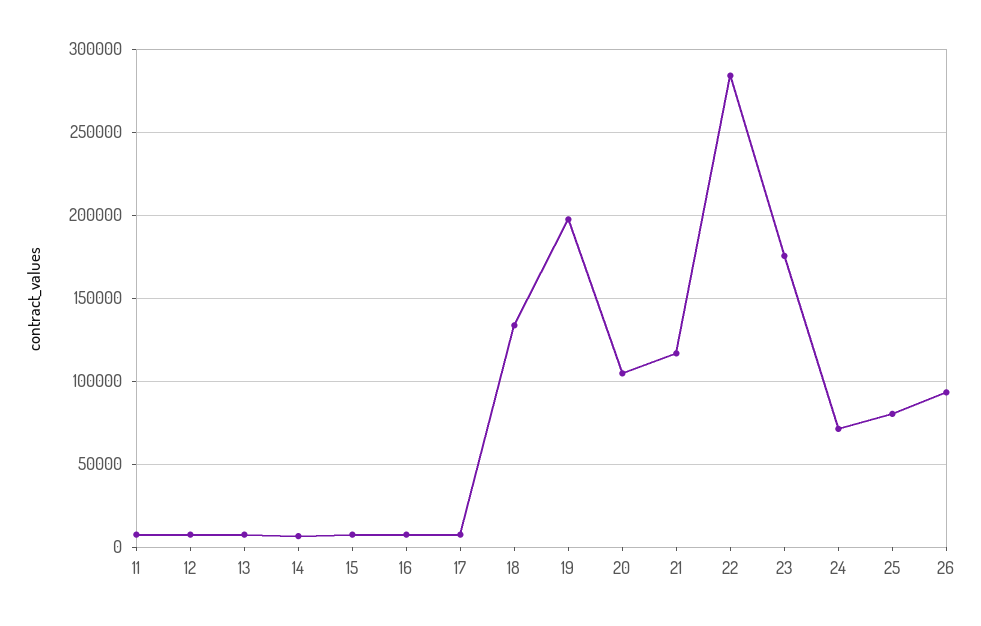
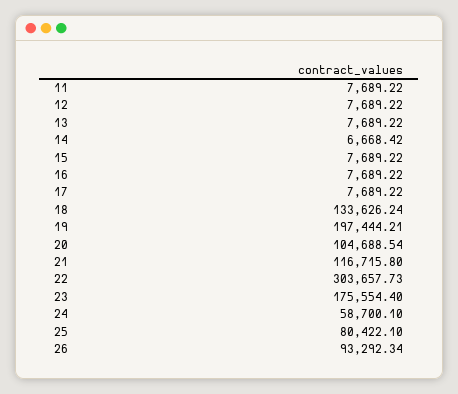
22: 285000 -> 303657.73
24: 70000 -> 58700.1

